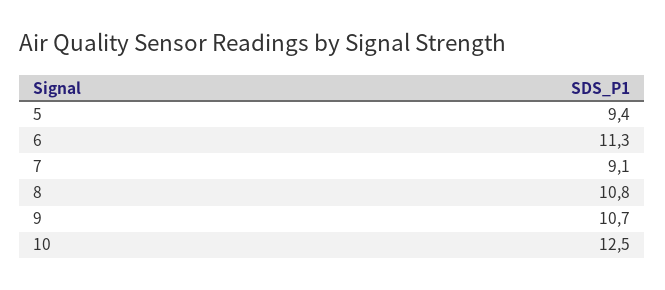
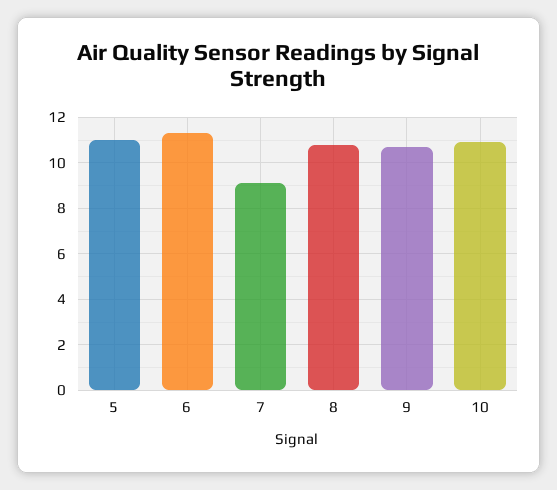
5: 9.4 -> 11
10: 12.5 -> 11

